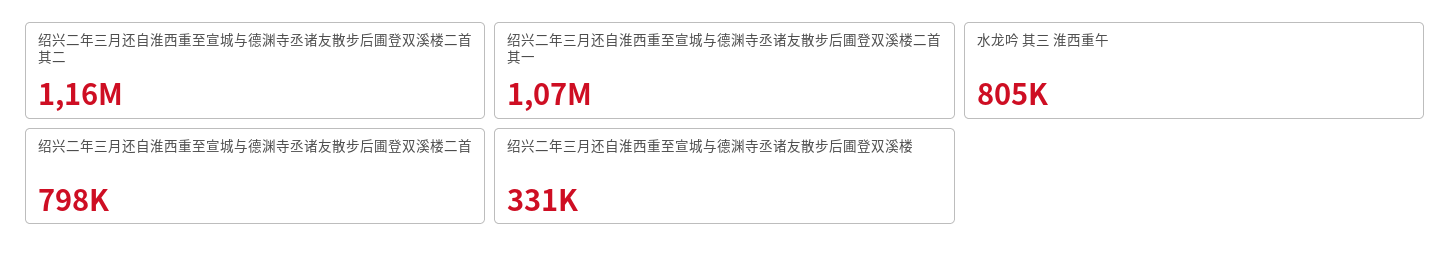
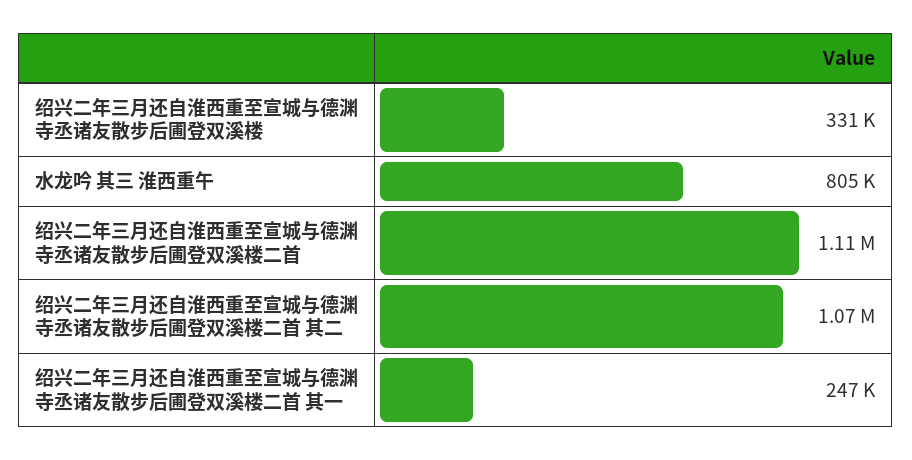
绍兴二年三月还自淮西重至宣城与德渊寺丞诸友散步后圃登双溪楼二首 其二: 1160000 -> 1070000
绍兴二年三月还自淮西重至宣城与德渊寺丞诸友散步后圃登双溪楼二首 其一: 1070000 -> 247000
绍兴二年三月还自淮西重至宣城与德渊寺丞诸友散步后圃登双溪楼二首: 798000 -> 1110000

